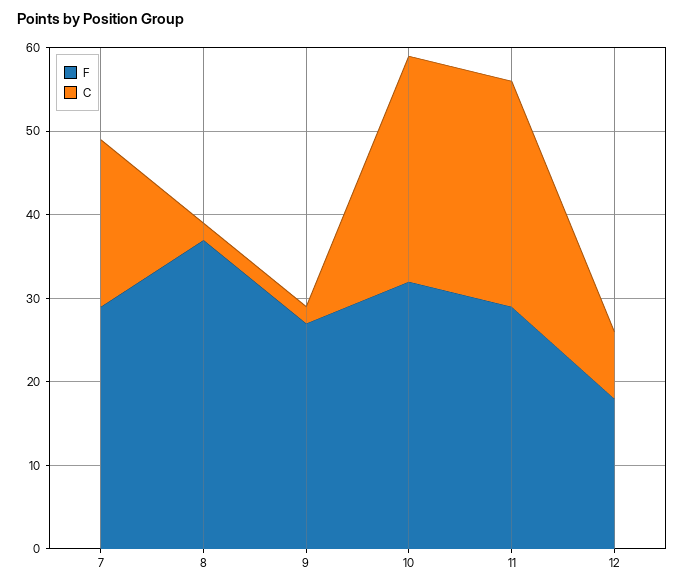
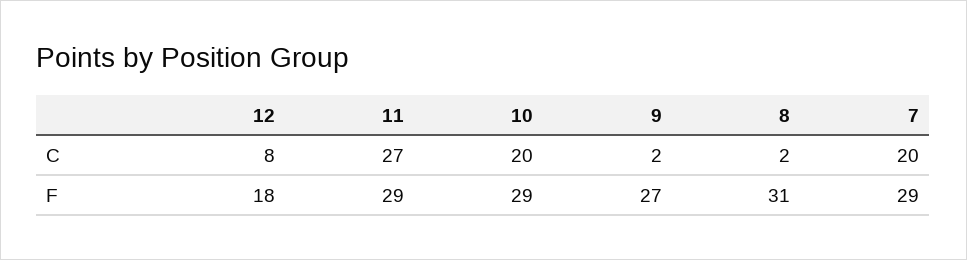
F, 8: 37 -> 31
F, 10: 32 -> 29
C, 10: 27 -> 20

